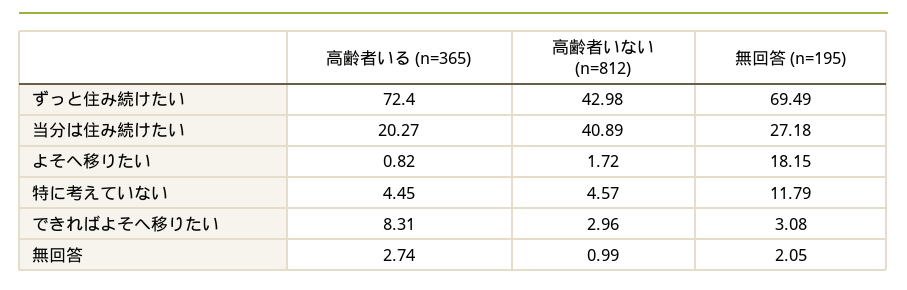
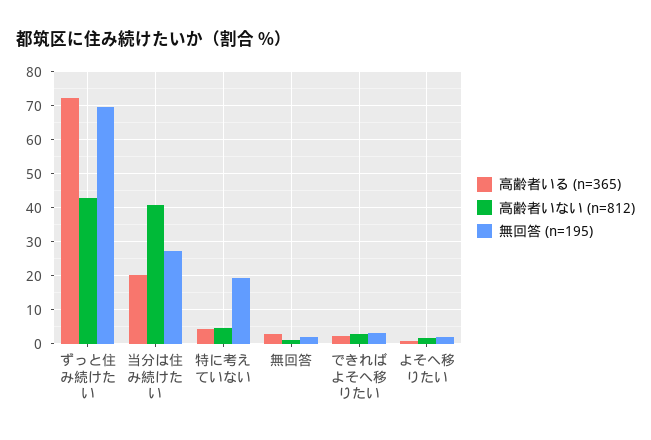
無回答 (n=195), よそへ移りたい: 18.15 -> 2
無回答 (n=195), 特に考えていない: 11.79 -> 20
高齢者いる (n=365), できればよそへ移りたい: 8.31 -> 2

